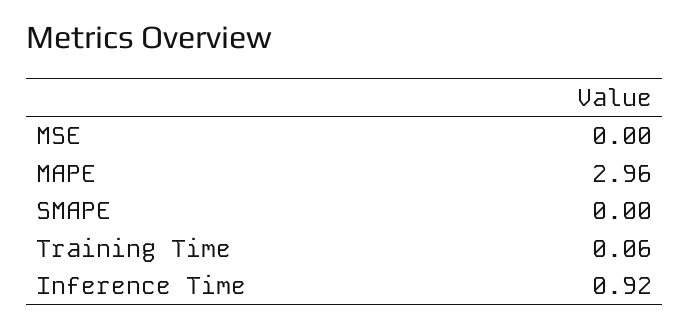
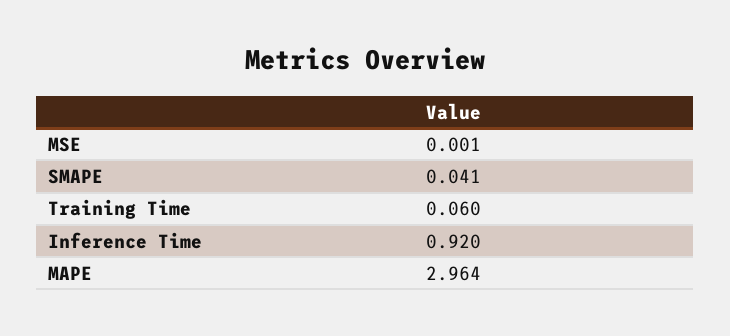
SMAPE: 0 -> 0.041

